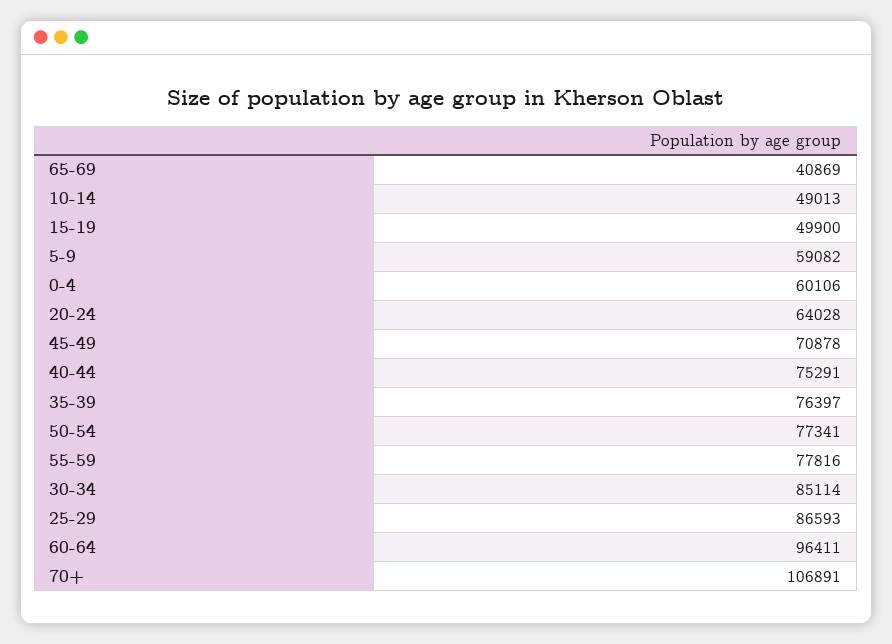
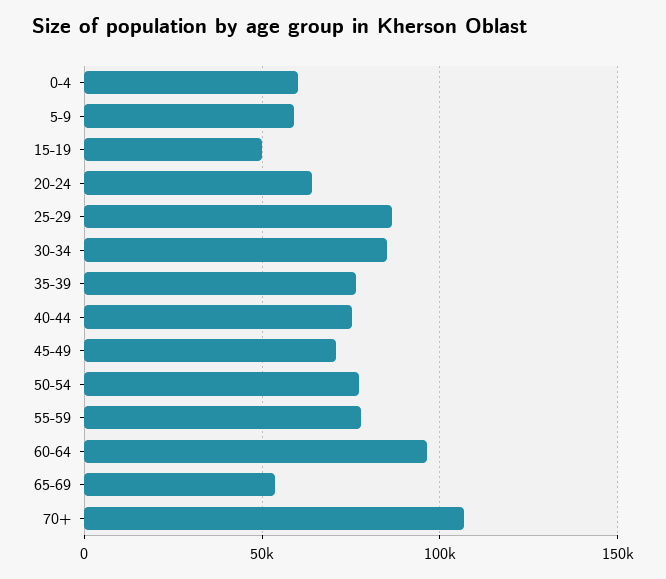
65-69: 40869 -> 55000
10-14: 49013 -> none

